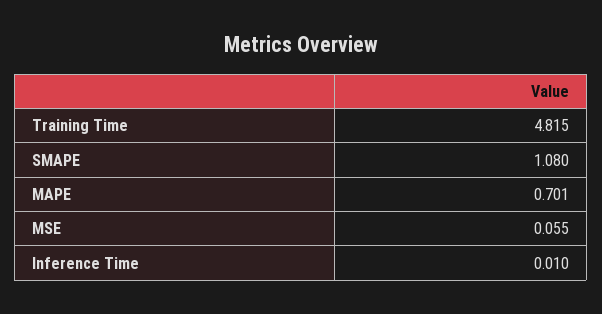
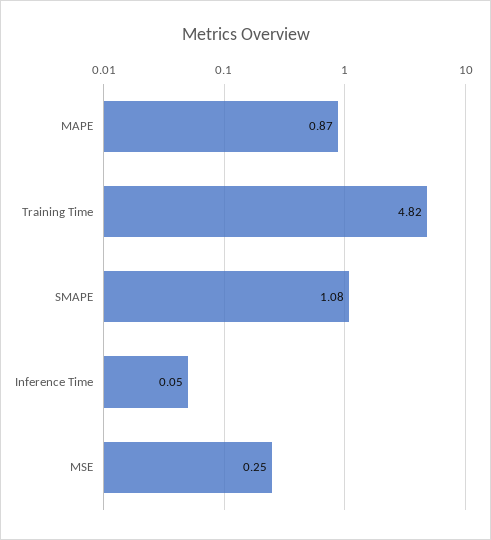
MAPE: 0.701 -> 0.87
MSE: 0.055 -> 0.25
Inference Time: 0.01 -> 0.05

